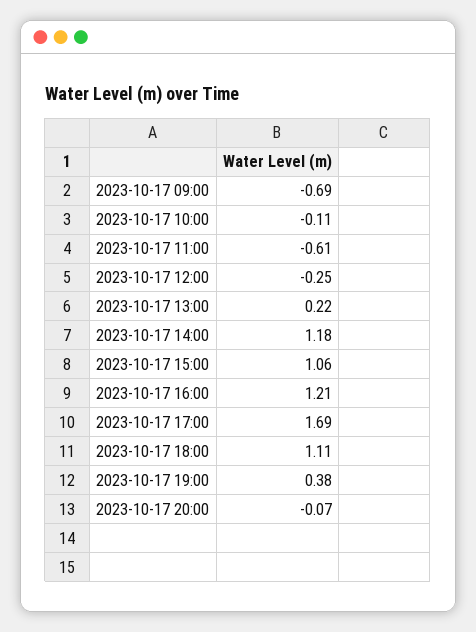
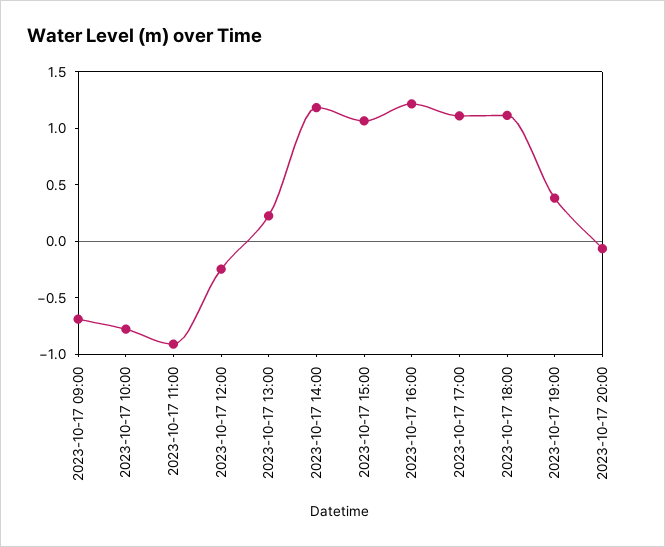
2023-10-17 10:00: -0.11 -> -0.8
2023-10-17 11:00: -0.61 -> -0.9
2023-10-17 17:00: 1.69 -> 1.1

